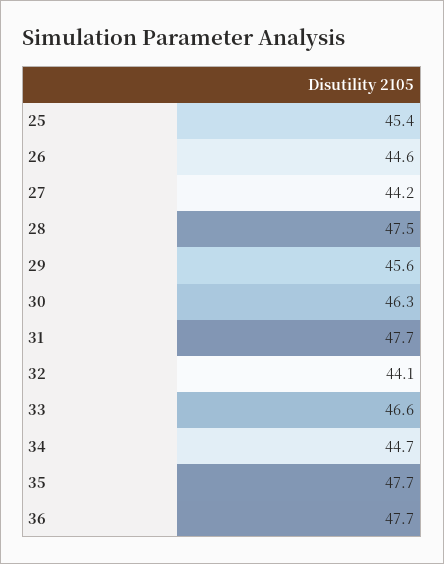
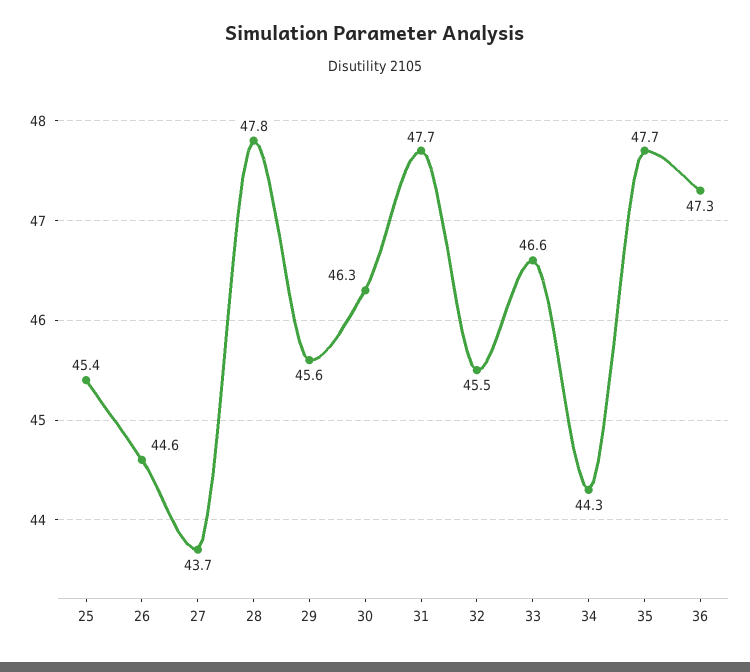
27: 44.2 -> 43.7
28: 47.5 -> 47.8
32: 44.1 -> 45.5
34: 44.7 -> 44.3
36: 47.7 -> 47.3

